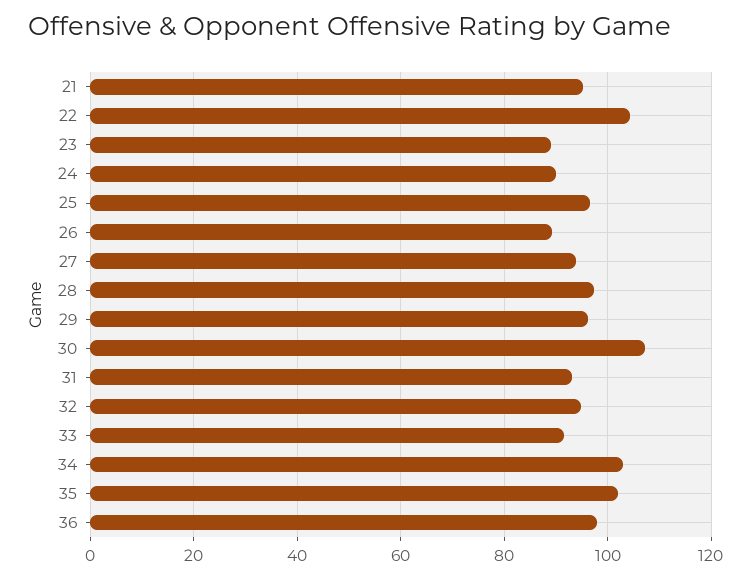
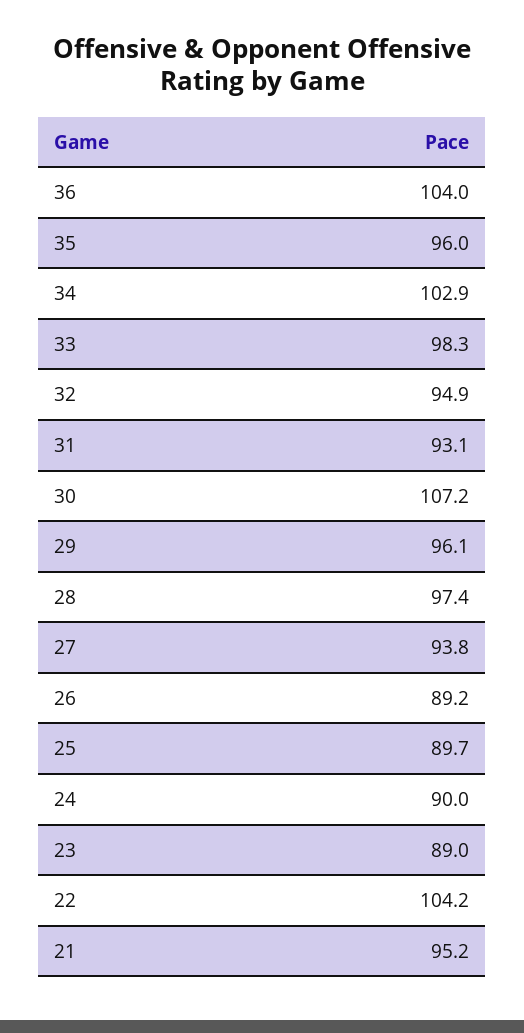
25: 96 -> 89.7
33: 92 -> 98.3
35: 102 -> 96
36: 98 -> 104

